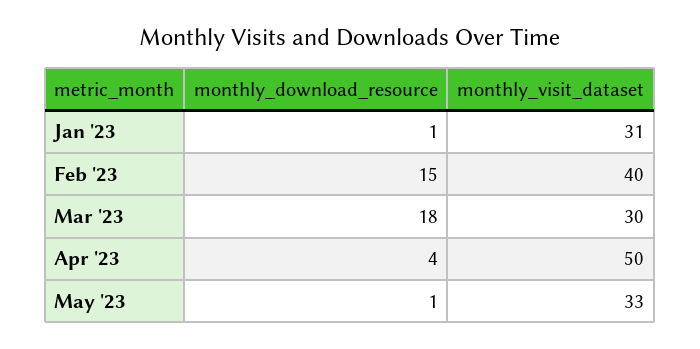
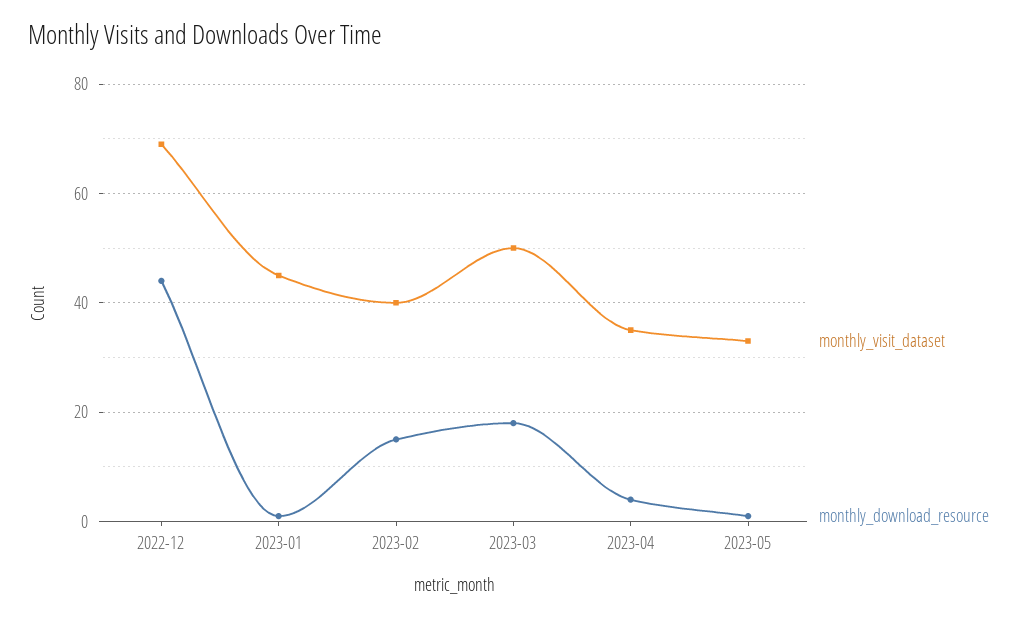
monthly_visit_dataset, Jan '23: 31 -> 45
monthly_visit_dataset, Mar '23: 30 -> 50
monthly_visit_dataset, Apr '23: 50 -> 35
monthly_visit_dataset, 2022-12: none -> 70
monthly_download_resource, 2022-12: none -> 45

